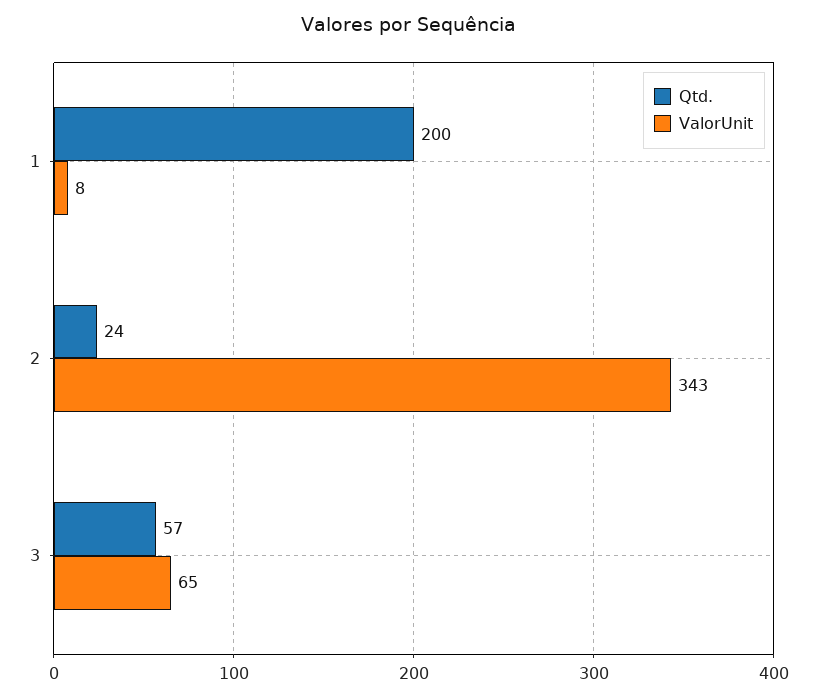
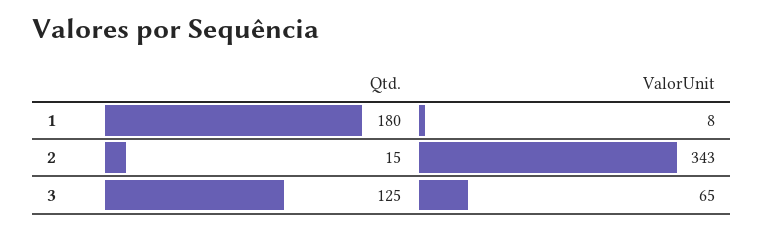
Qtd., 1: 200 -> 180
Qtd., 2: 24 -> 15
Qtd., 3: 57 -> 125

